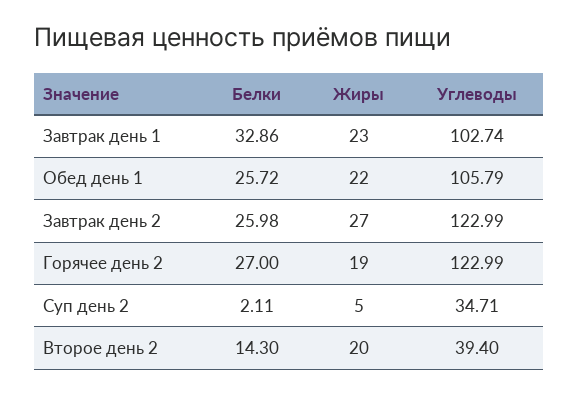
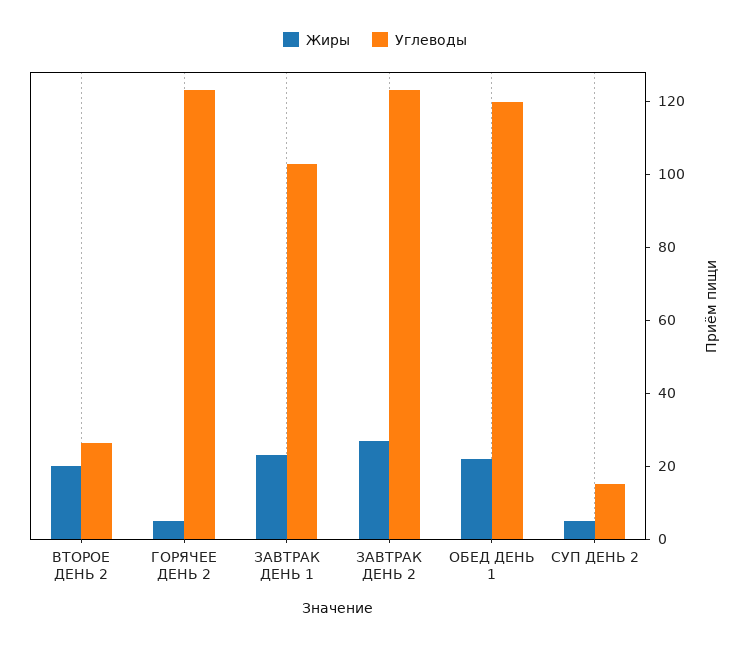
Белки, Завтрак день 1: 32.86 -> none
Белки, Обед день 1: 25.72 -> none
Углеводы, Обед день 1: 105.79 -> 120
Белки, Завтрак день 2: 25.98 -> none
Белки, Горячее день 2: 27 -> none
Жиры, Горячее день 2: 19 -> 5
Белки, Суп день 2: 2.11 -> none
Углеводы, Суп день 2: 34.71 -> 15
Белки, Второе день 2: 14.3 -> none
Углеводы, Второе день 2: 39.4 -> 25

